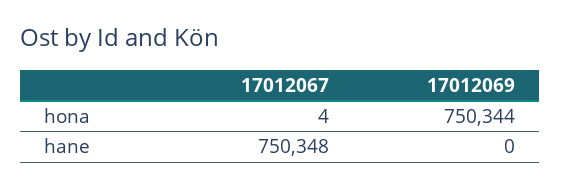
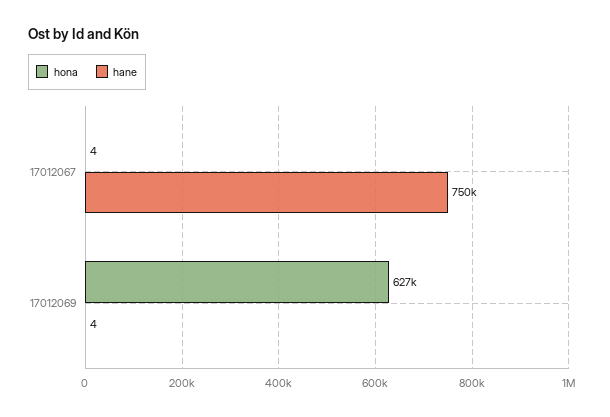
hona, 17012069: 750344 -> 627000
hane, 17012069: 0 -> 4

